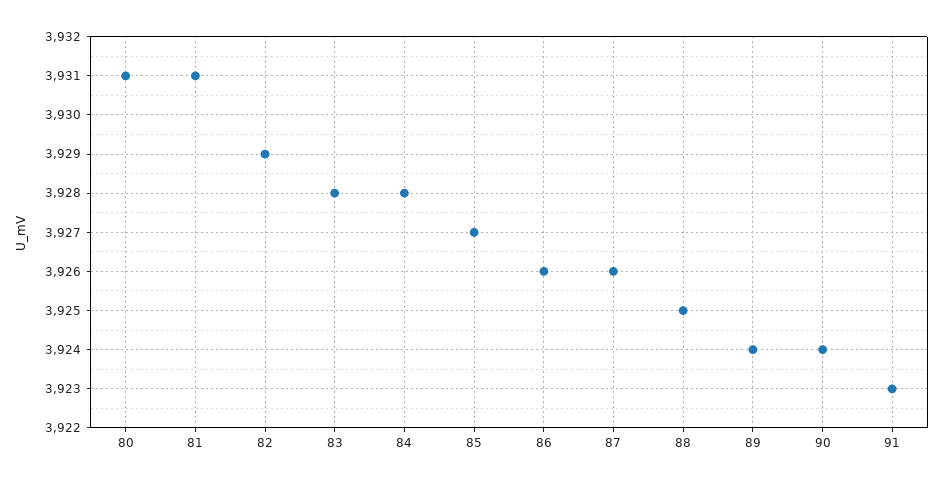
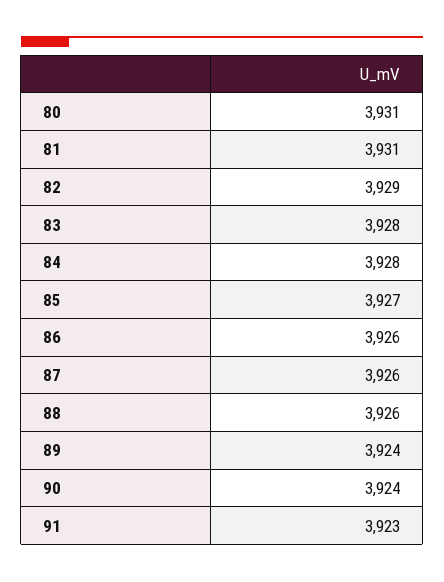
88: 3925 -> 3926

